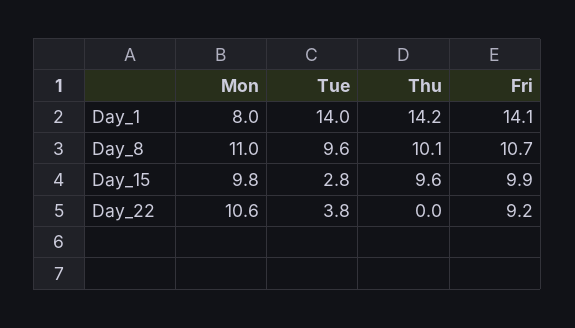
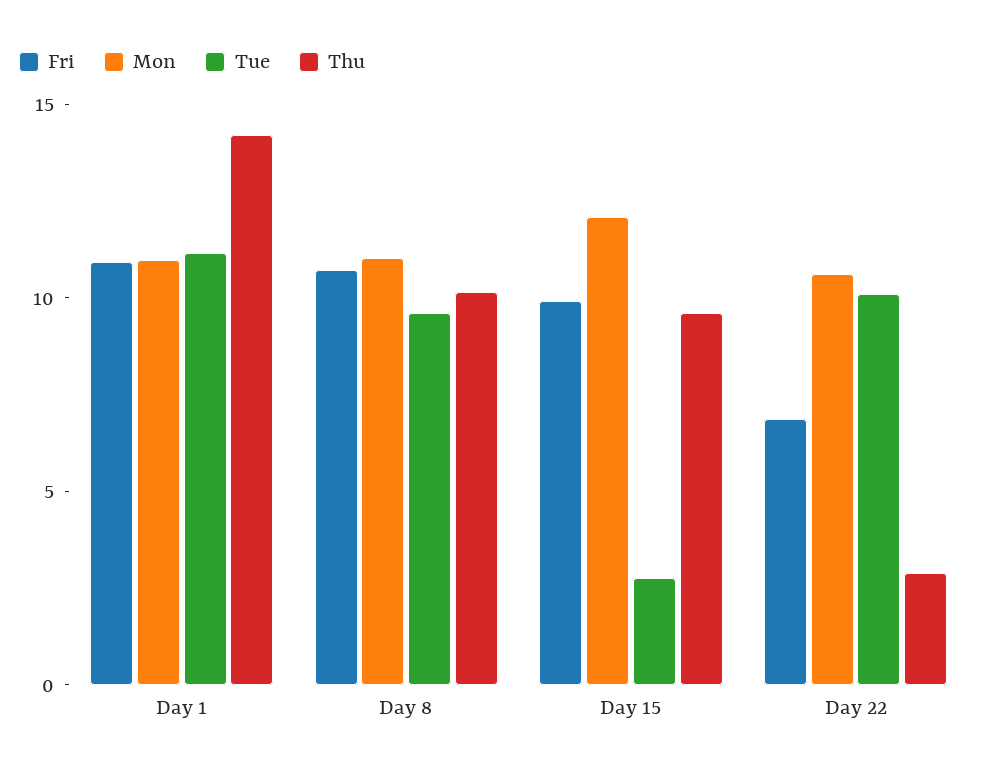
Mon, Day_1: 8 -> 11
Tue, Day_1: 14 -> 11
Fri, Day_1: 14.1 -> 11
Mon, Day_15: 9.8 -> 12
Tue, Day_22: 3.8 -> 10
Thu, Day_22: 0 -> 3
Fri, Day_22: 9.2 -> 7

